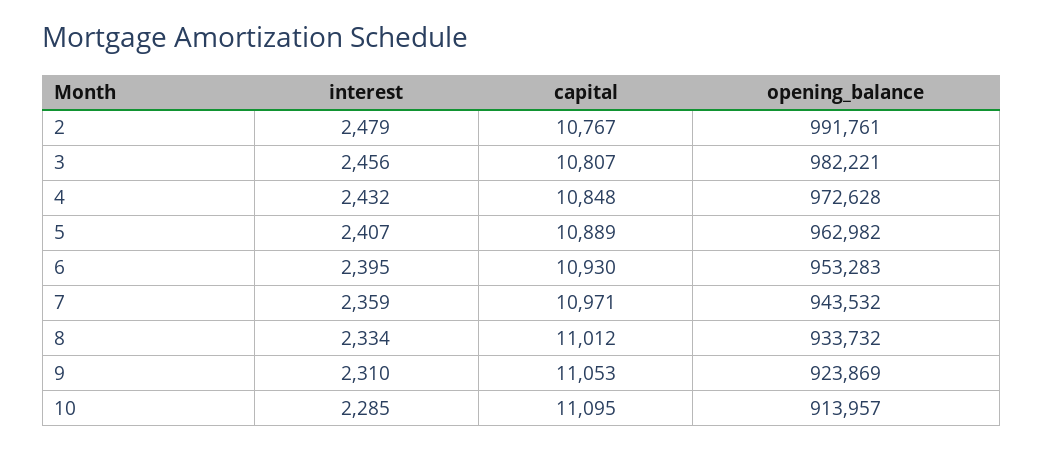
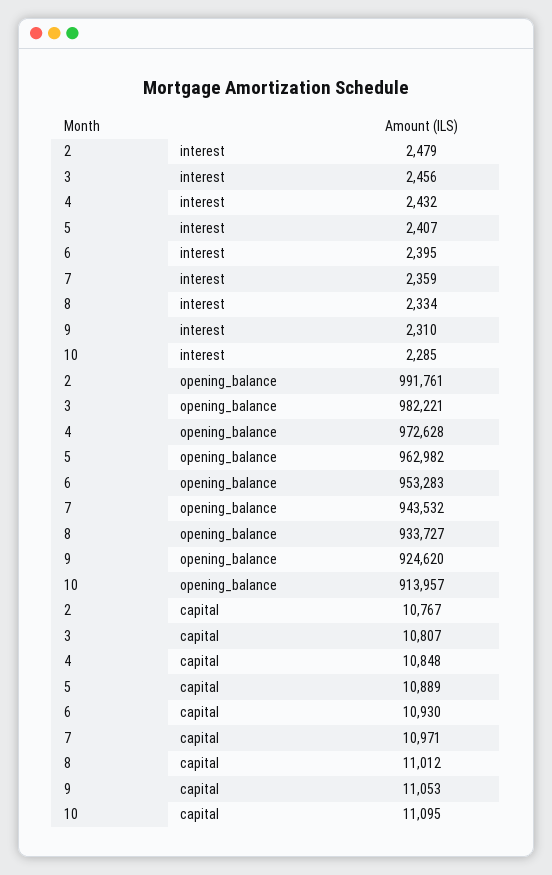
opening_balance, 8: 933732 -> 933727
opening_balance, 9: 923869 -> 924620

